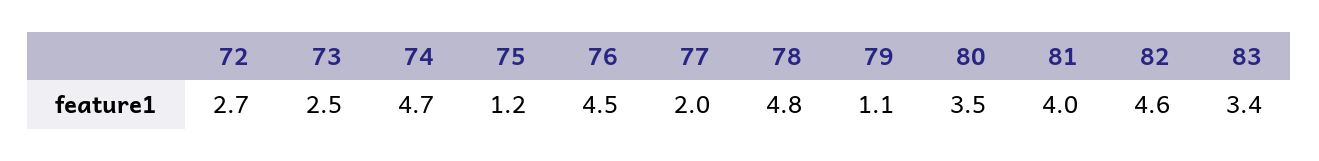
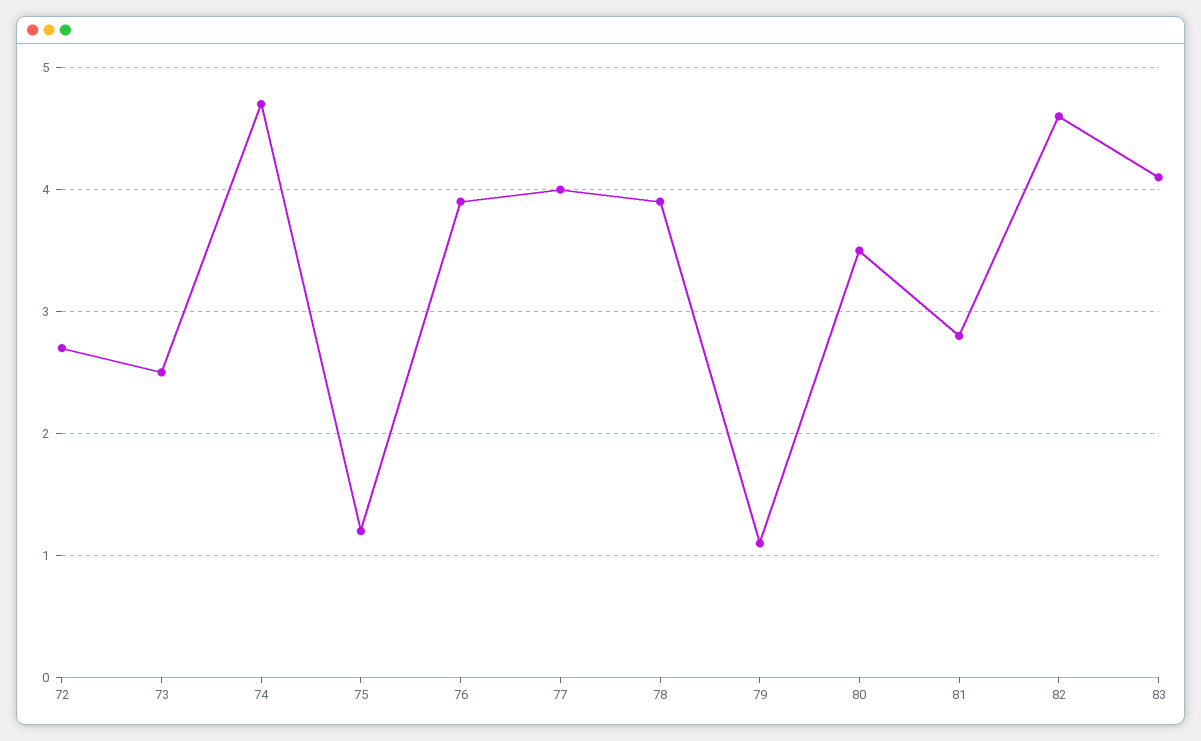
76: 4.5 -> 3.9
77: 2 -> 4
78: 4.8 -> 3.9
81: 4 -> 2.8
83: 3.4 -> 4.1

